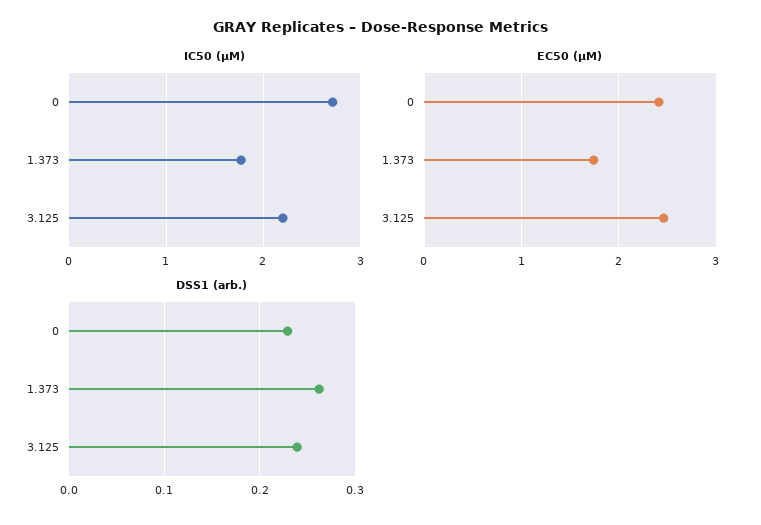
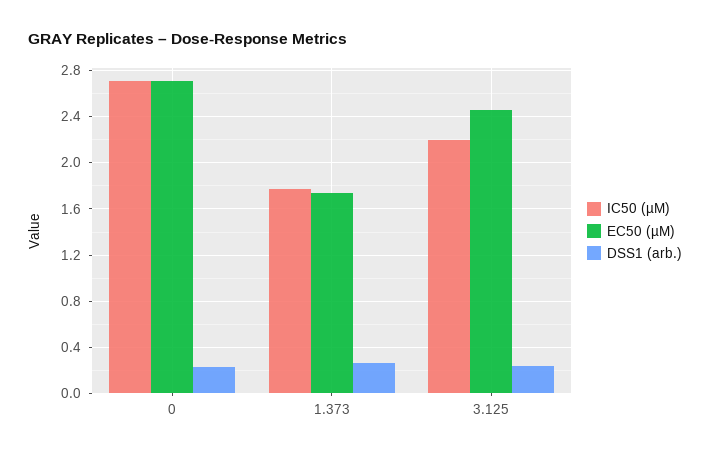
EC50 (µM), 0: 2.4 -> 2.7

